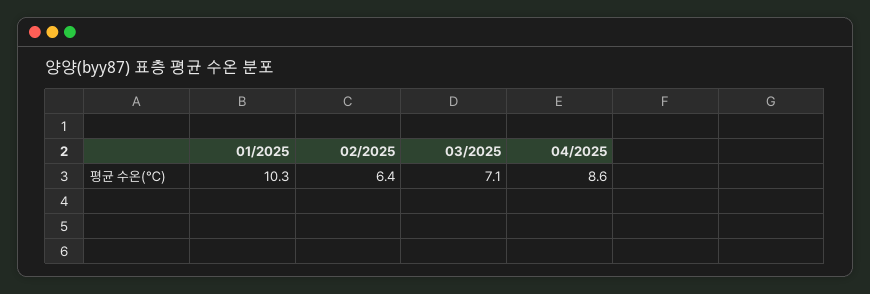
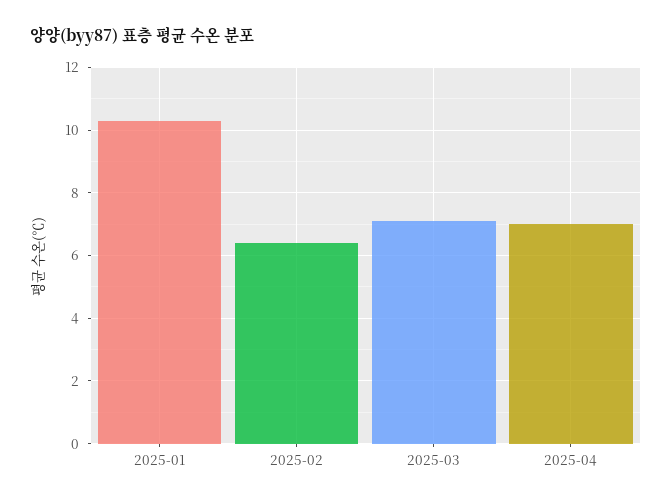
04/2025: 8.6 -> 7

